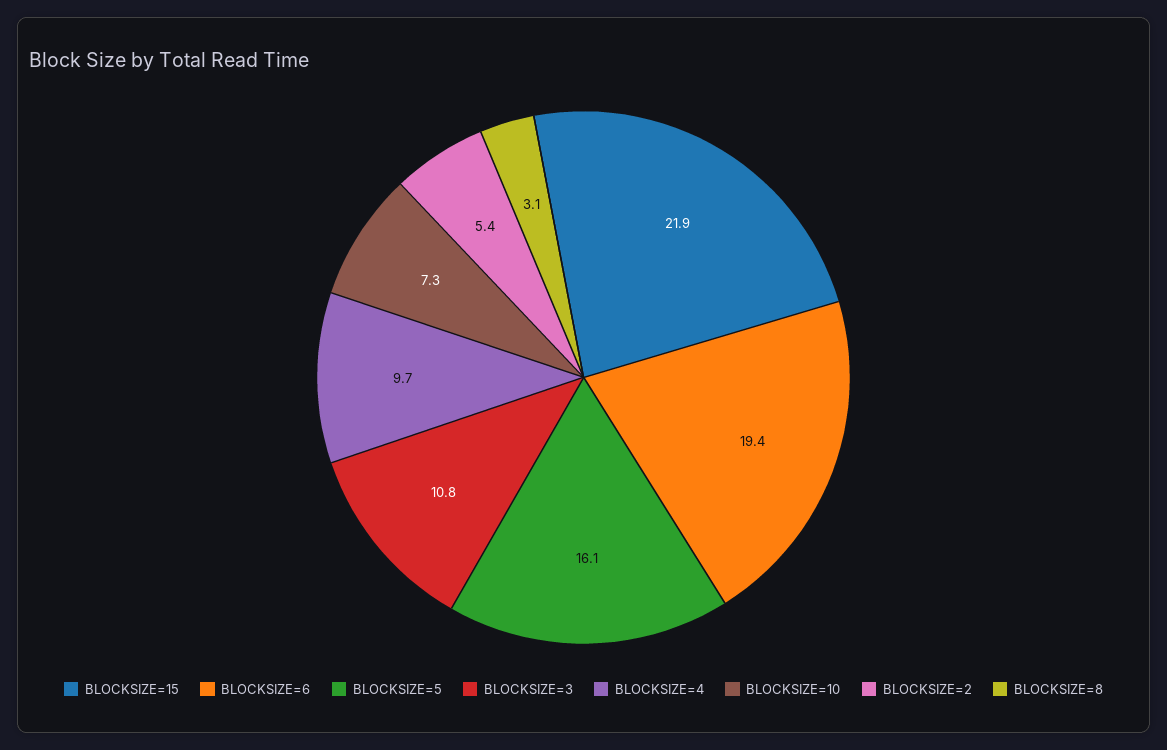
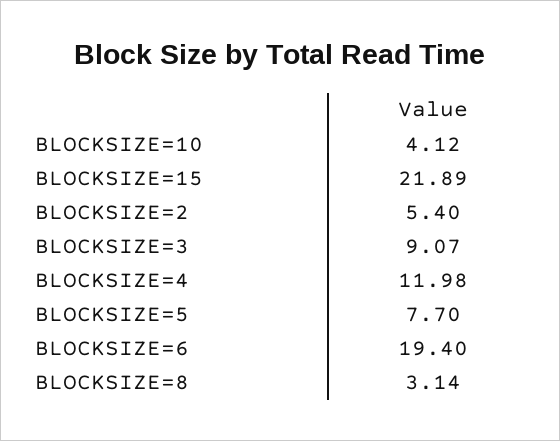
BLOCKSIZE=5: 16.1 -> 7.7
BLOCKSIZE=3: 10.8 -> 9.07
BLOCKSIZE=4: 9.7 -> 11.98
BLOCKSIZE=10: 7.3 -> 4.12

